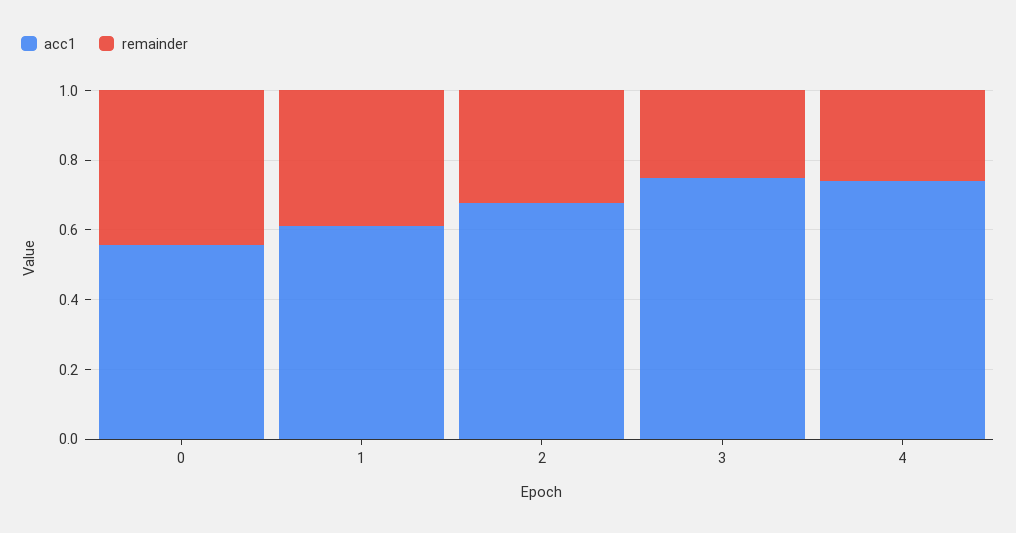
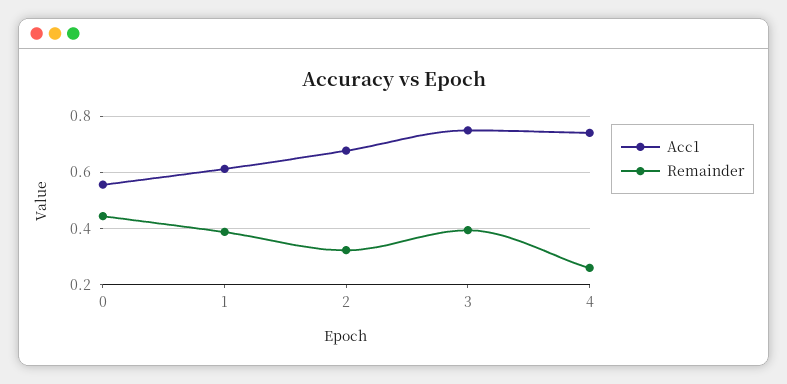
remainder, 3: 0.25 -> 0.4

